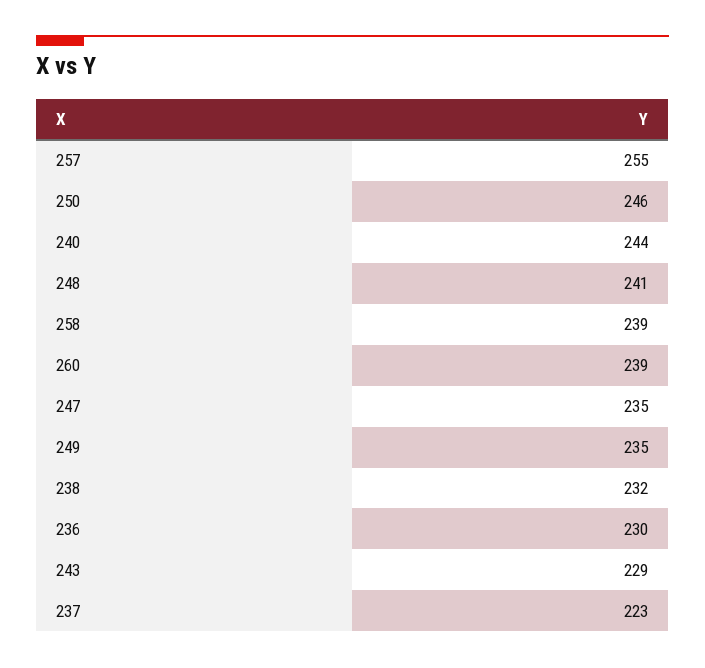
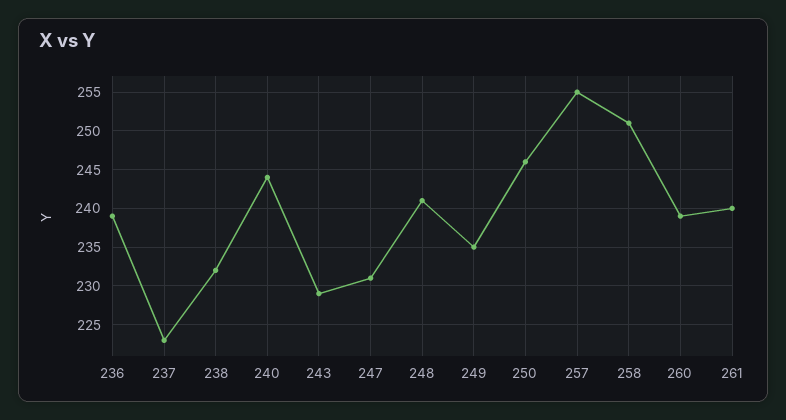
258: 239 -> 251
247: 235 -> 231
236: 230 -> 239
261: none -> 240

